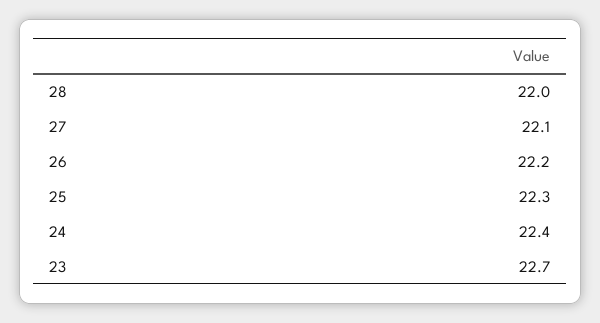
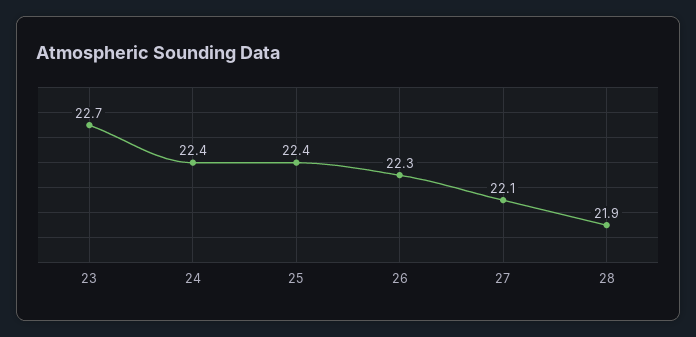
28: 22 -> 21.9
26: 22.2 -> 22.3
25: 22.3 -> 22.4

